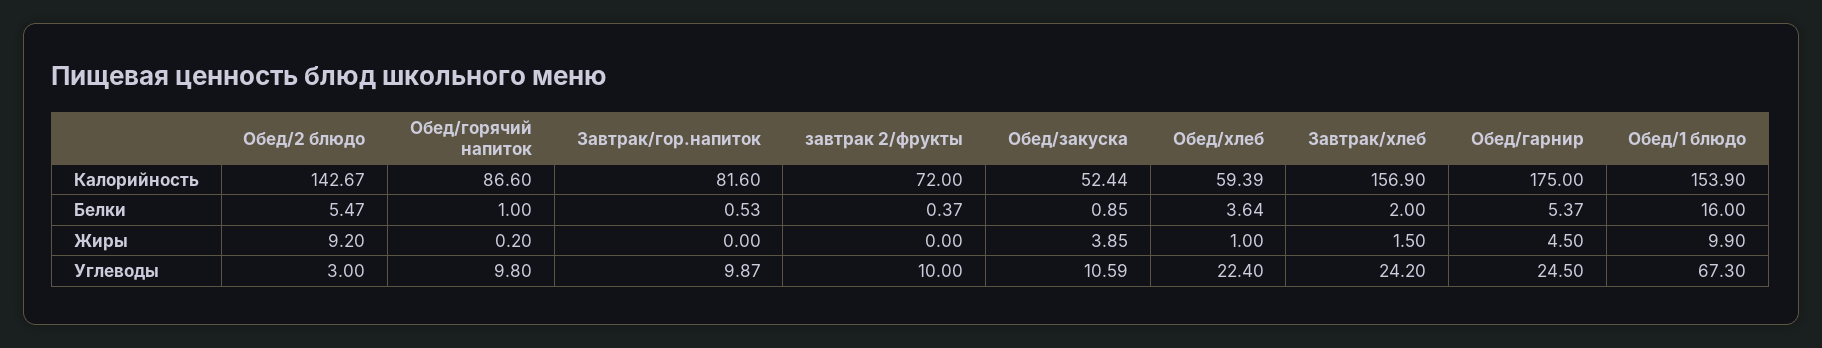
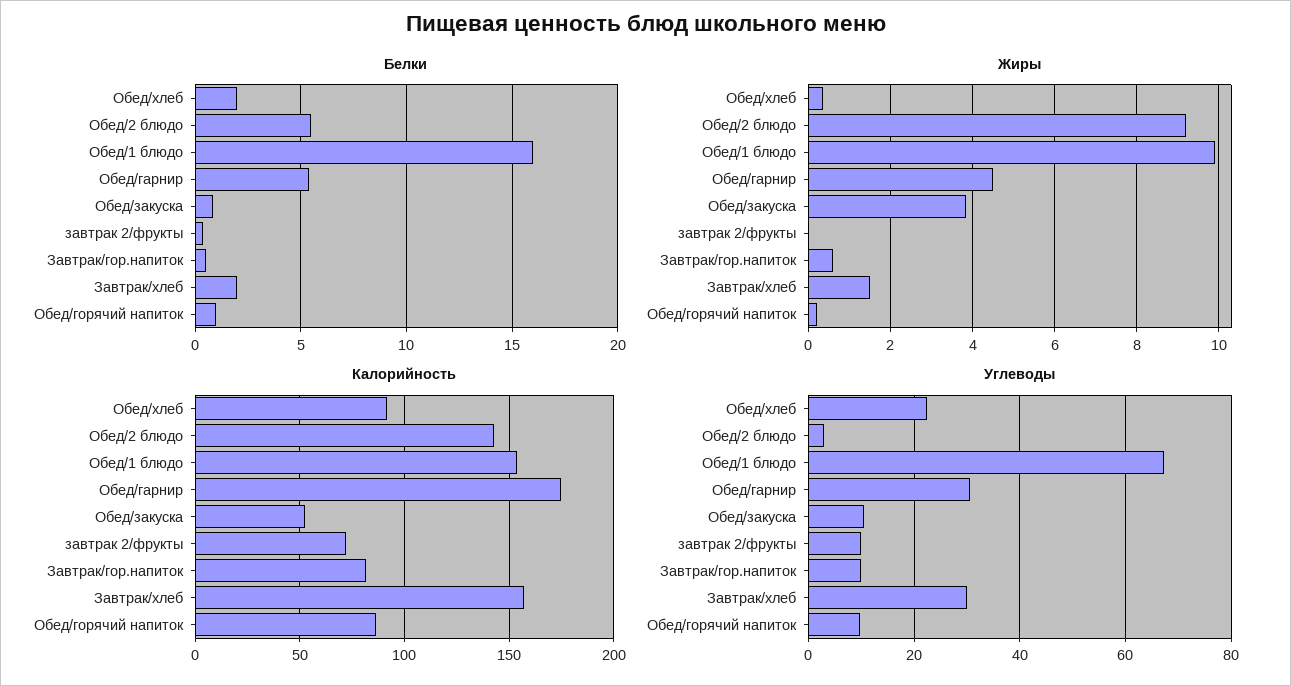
Калорийность, Обед/хлеб: 59.39 -> 90
Белки, Обед/хлеб: 3.64 -> 2
Жиры, Завтрак/гор.напиток: 0 -> 0.6
Жиры, Обед/хлеб: 1 -> 0.4
Углеводы, Завтрак/хлеб: 24.2 -> 30
Углеводы, Обед/гарнир: 24.5 -> 30

